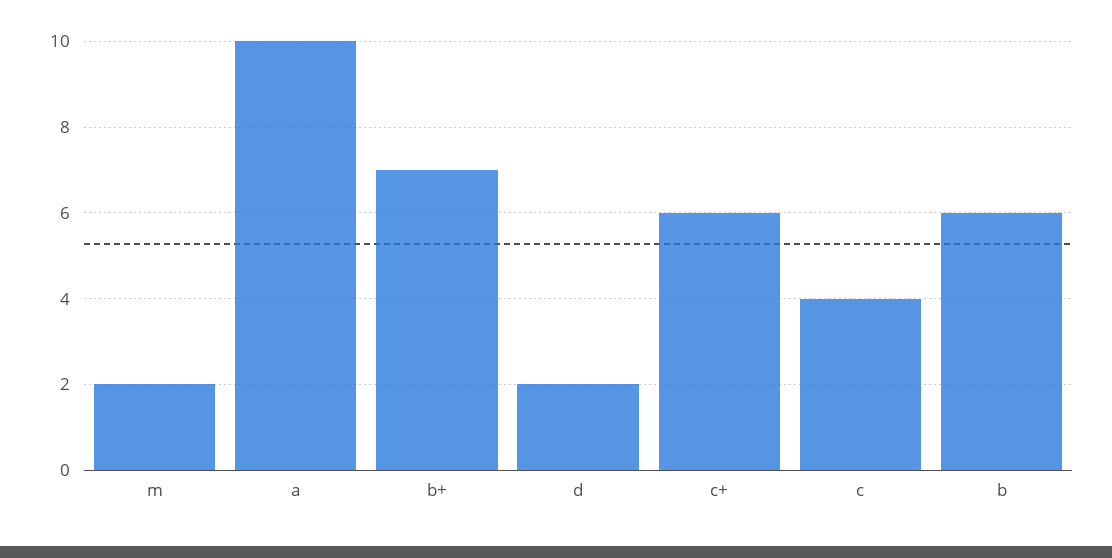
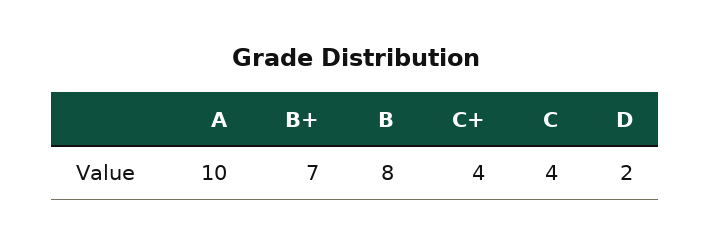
m: 2 -> none
c+: 6 -> 4
b: 6 -> 8

